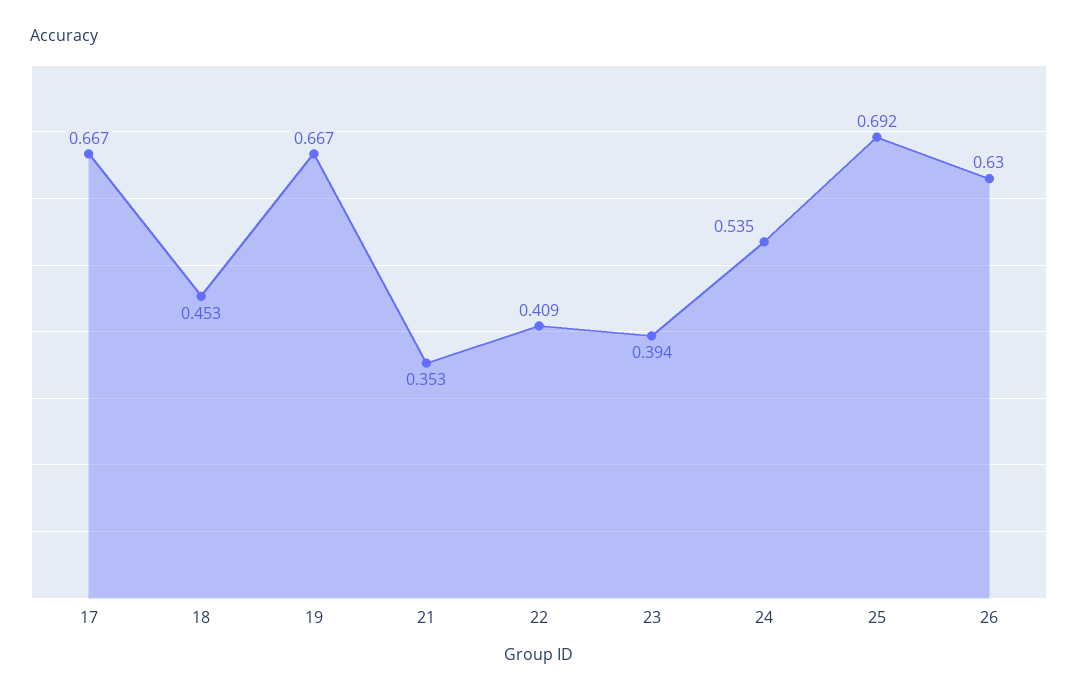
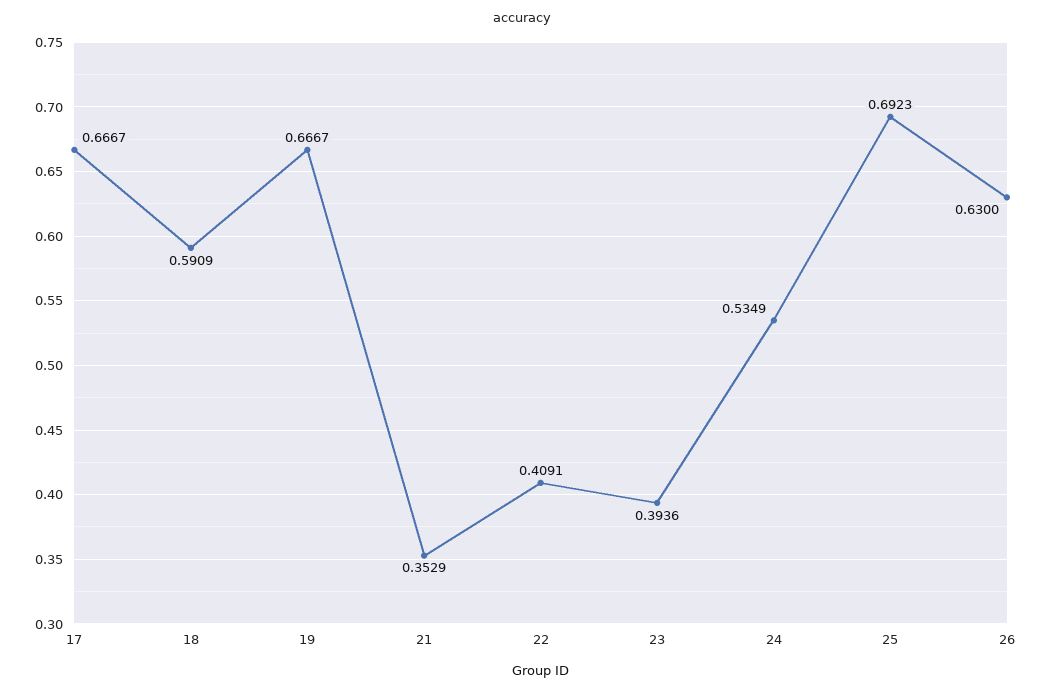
18: 0.453 -> 0.5909

